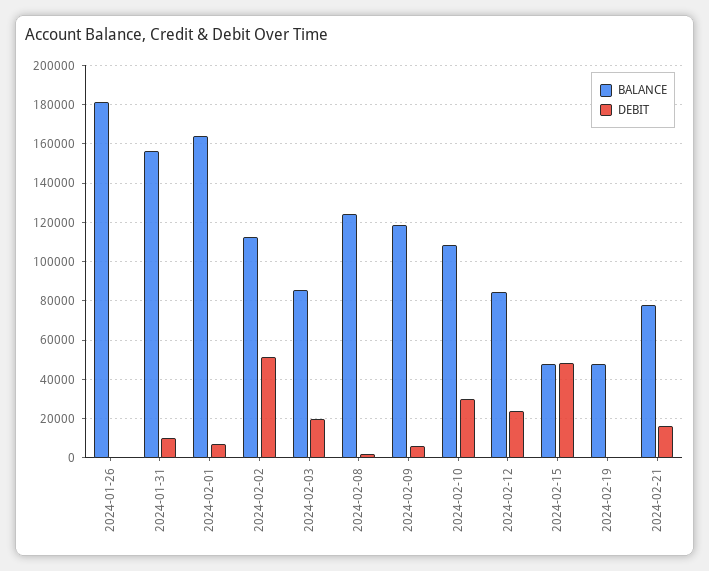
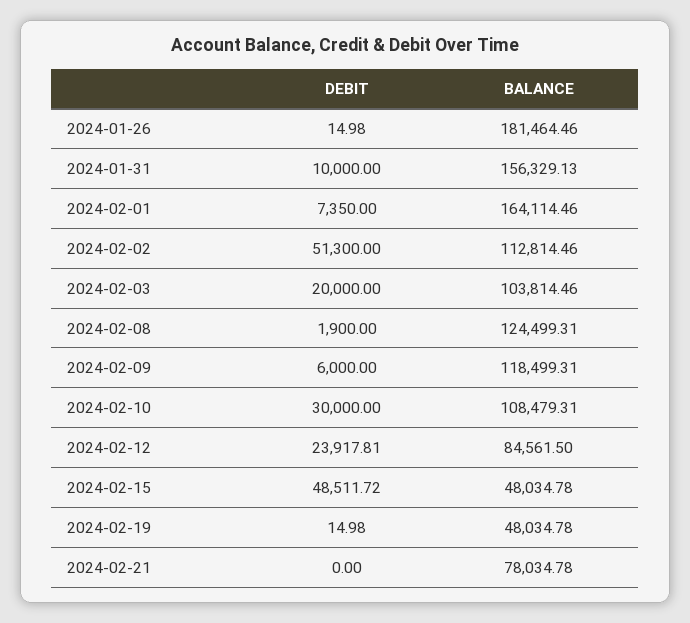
BALANCE, 2024-02-03: 85000 -> 103814.46
DEBIT, 2024-02-21: 15000 -> 0

